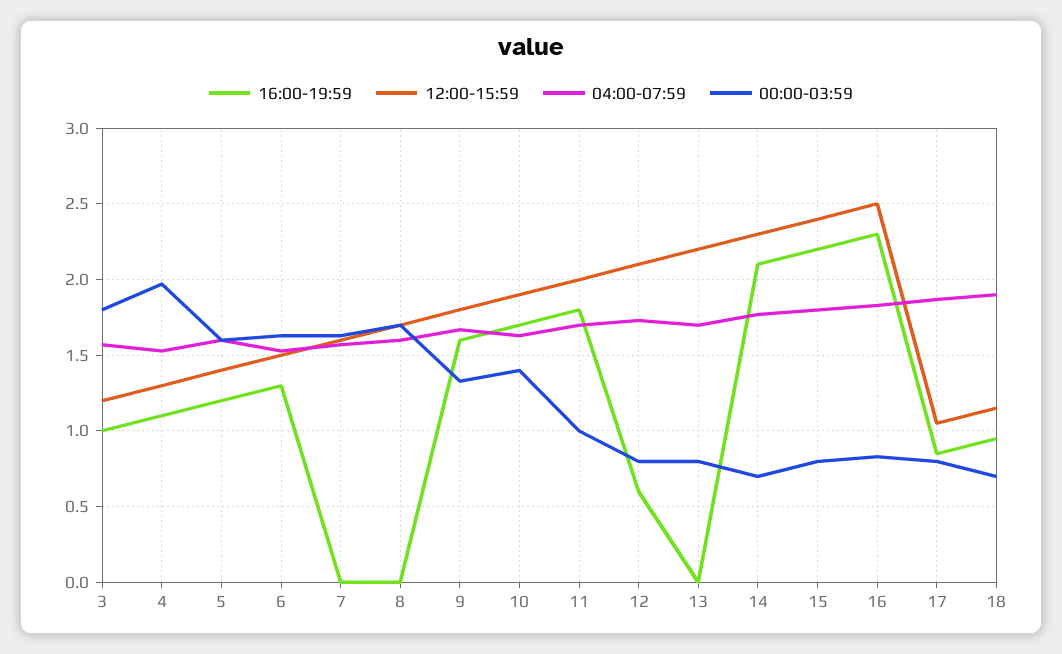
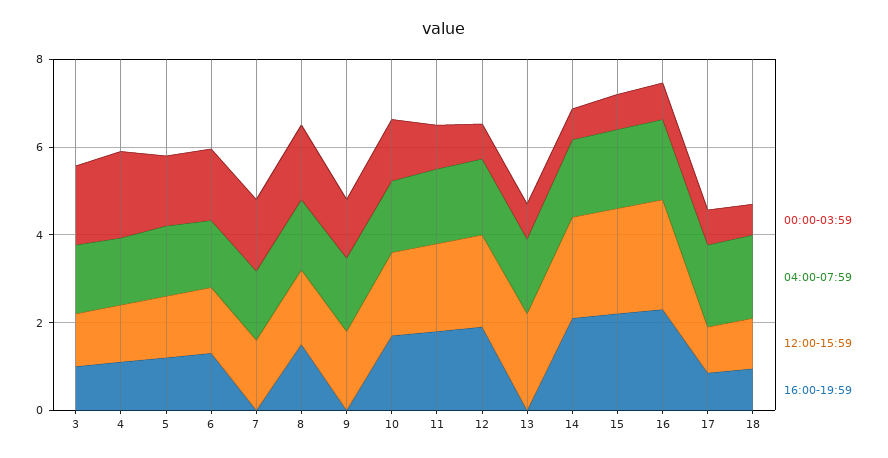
16:00-19:59, 8: 0 -> 1.5
16:00-19:59, 9: 1.6 -> 0
16:00-19:59, 12: 0.6 -> 2

